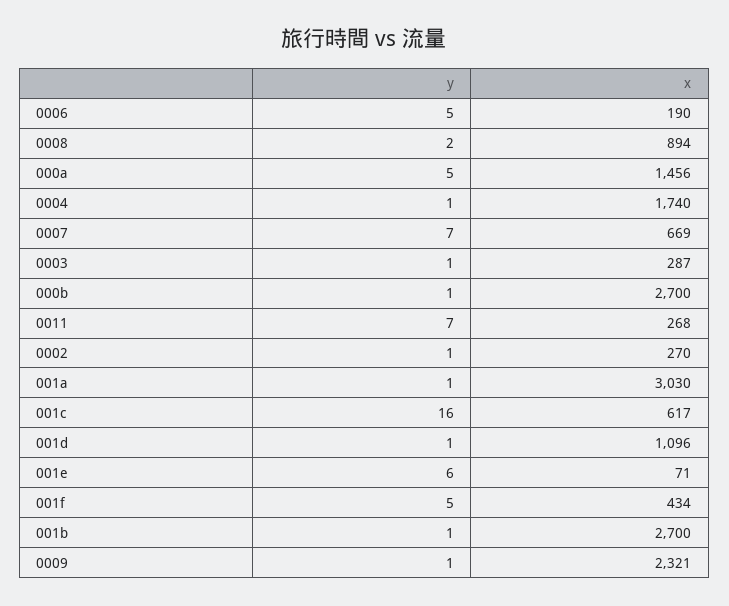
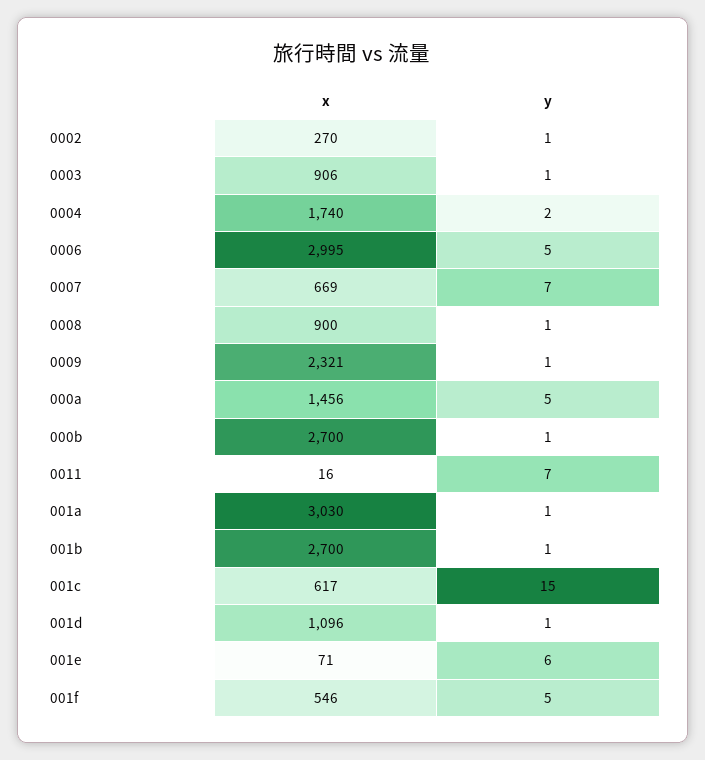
x, 0006: 190 -> 2995
y, 0008: 2 -> 1
x, 0008: 894 -> 900
y, 0004: 1 -> 2
x, 0003: 287 -> 906
x, 0011: 268 -> 16
y, 001c: 16 -> 15
x, 001f: 434 -> 546

